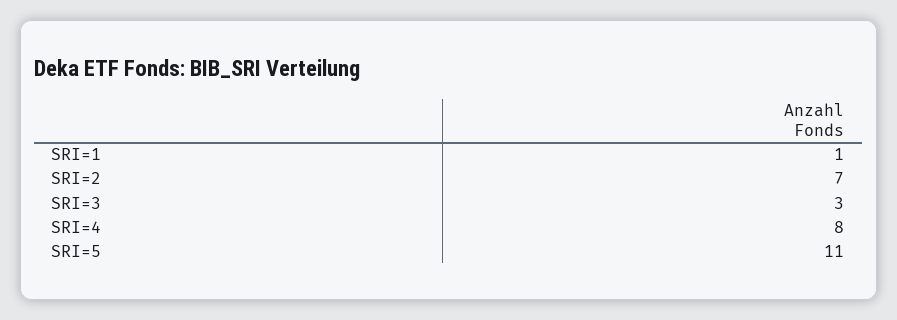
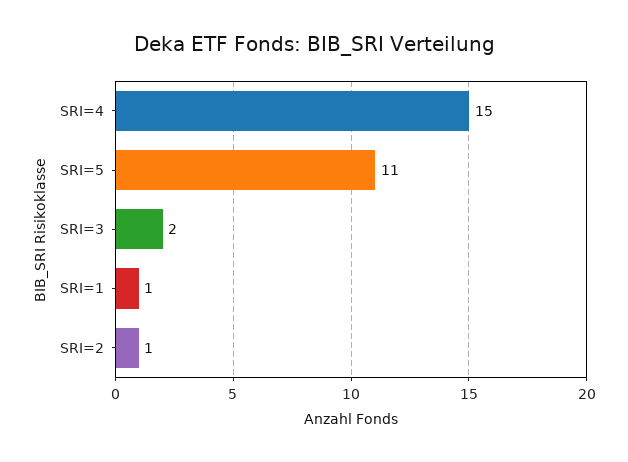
SRI=2: 7 -> 1
SRI=3: 3 -> 2
SRI=4: 8 -> 15

